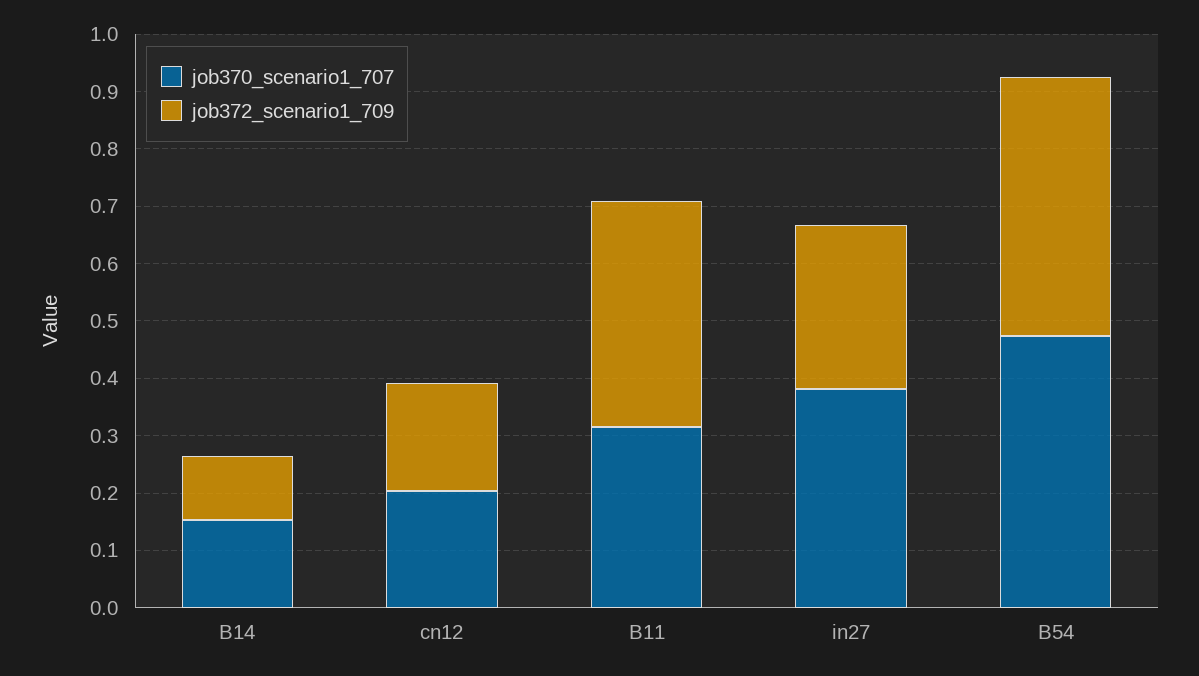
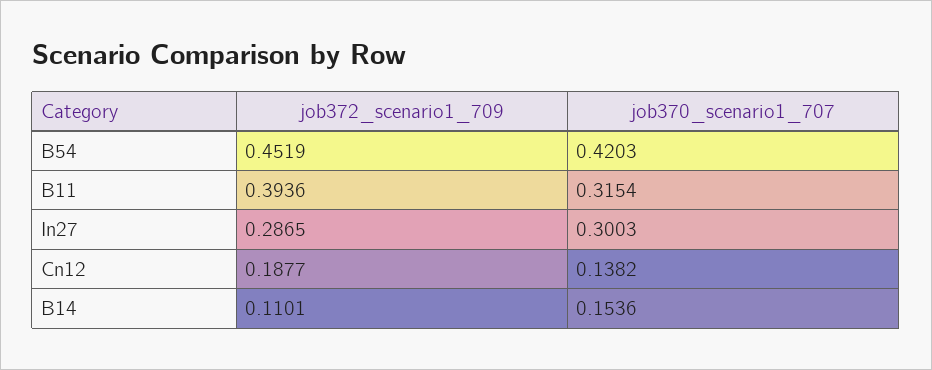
job370_scenario1_707, cn12: 0.2 -> 0.1382
job370_scenario1_707, in27: 0.38 -> 0.3003
job370_scenario1_707, B54: 0.48 -> 0.4203

